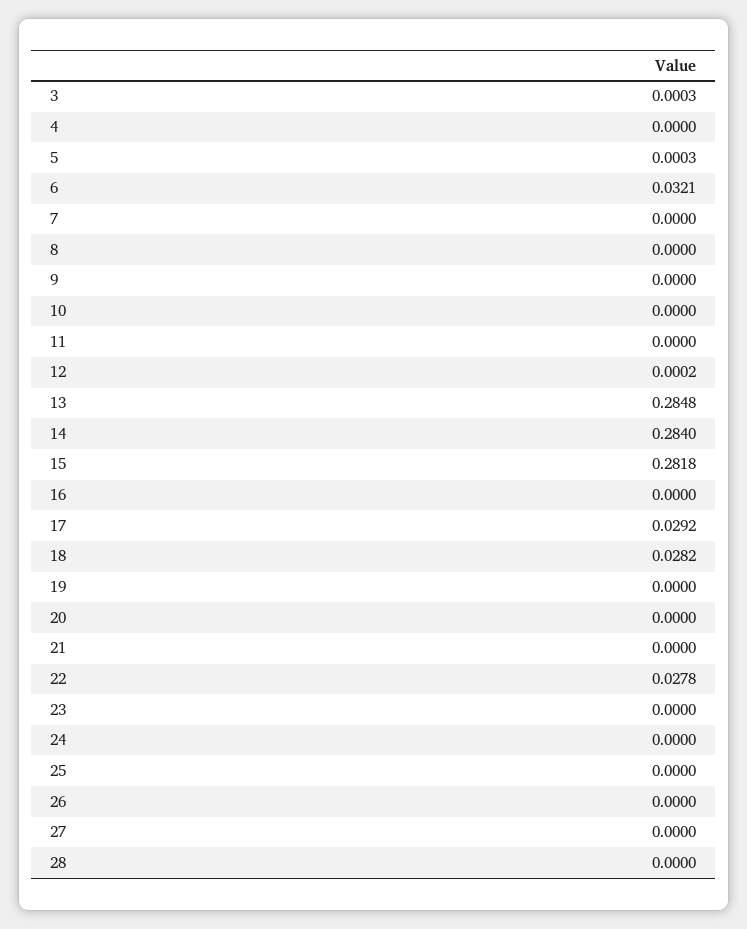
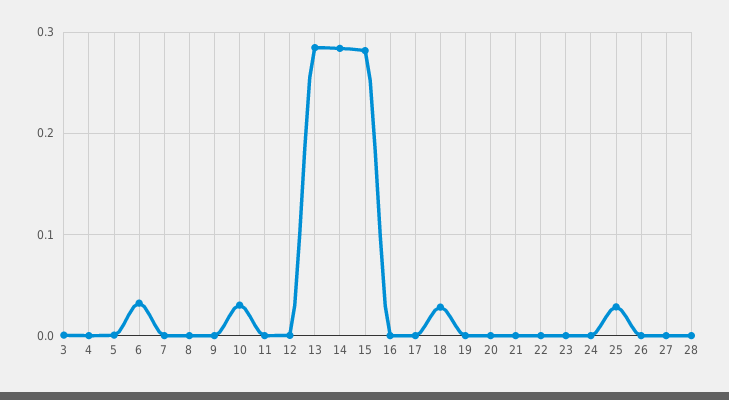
10: 0 -> 0.03
17: 0.0292 -> 0
22: 0.0278 -> 0
25: 0 -> 0.03

